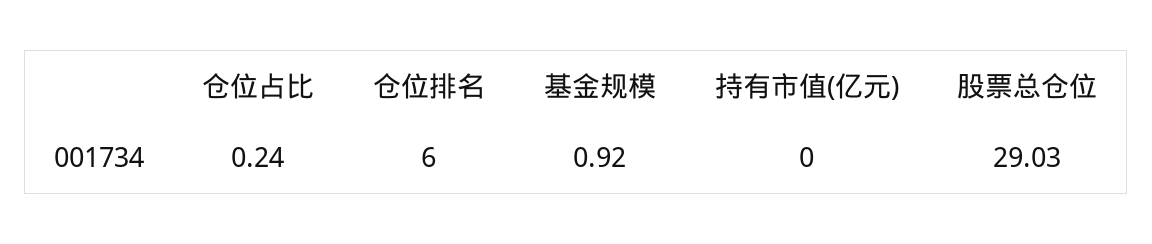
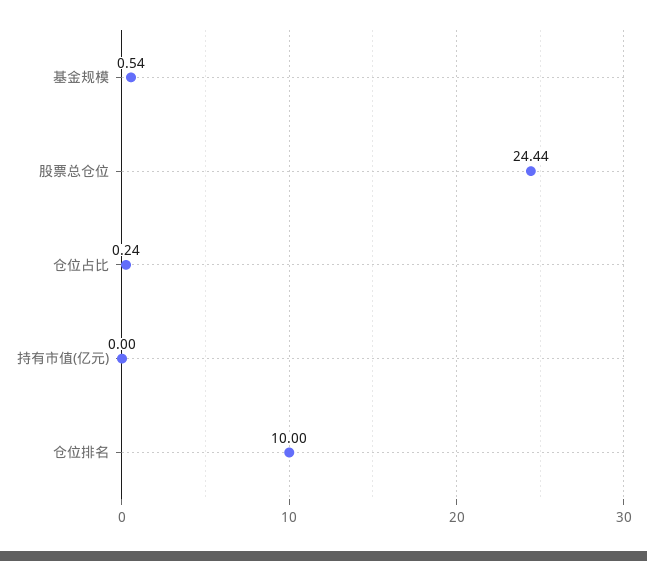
仓位排名: 6 -> 10
基金规模: 0.92 -> 0.54
股票总仓位: 29.03 -> 24.44

